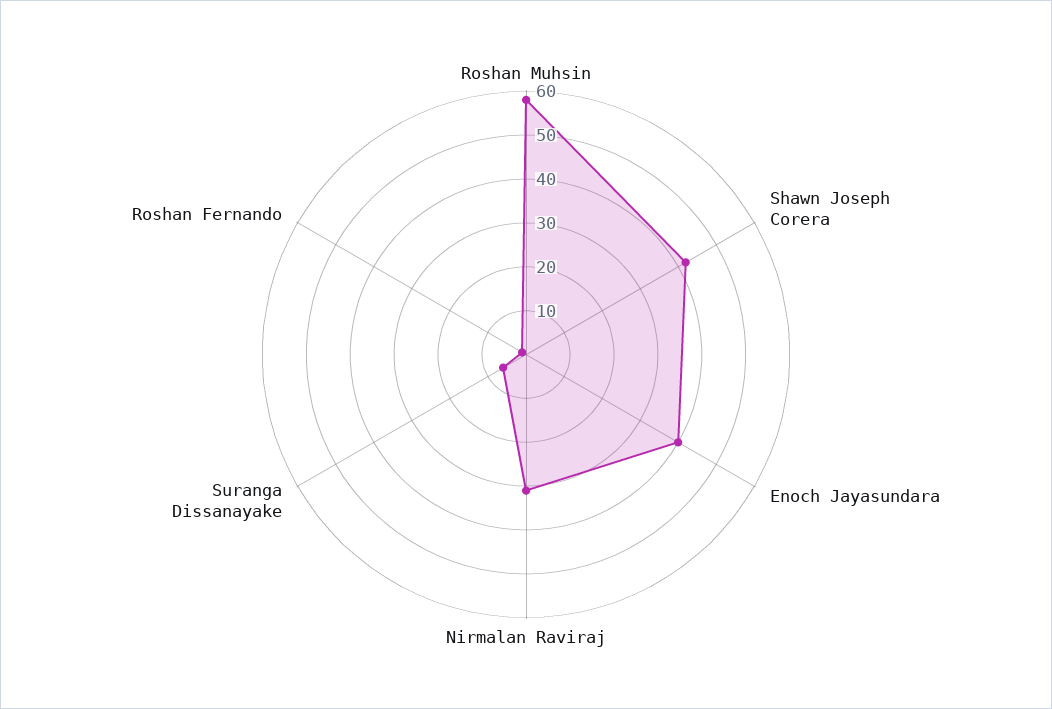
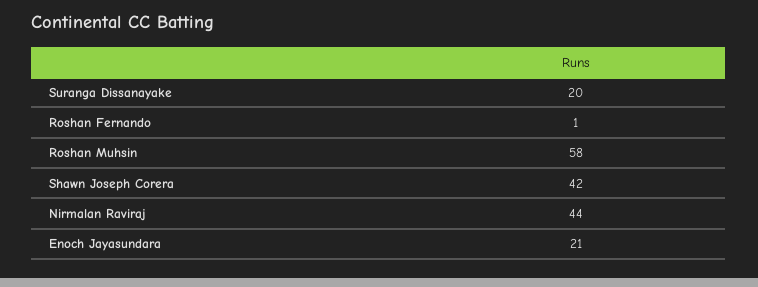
Enoch Jayasundara: 40 -> 21
Nirmalan Raviraj: 30 -> 44
Suranga Dissanayake: 5 -> 20

